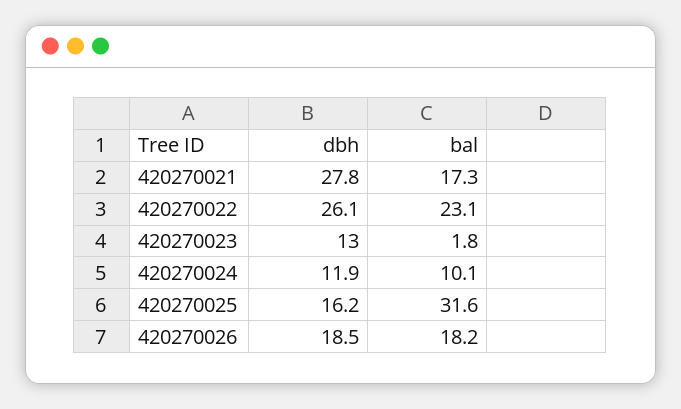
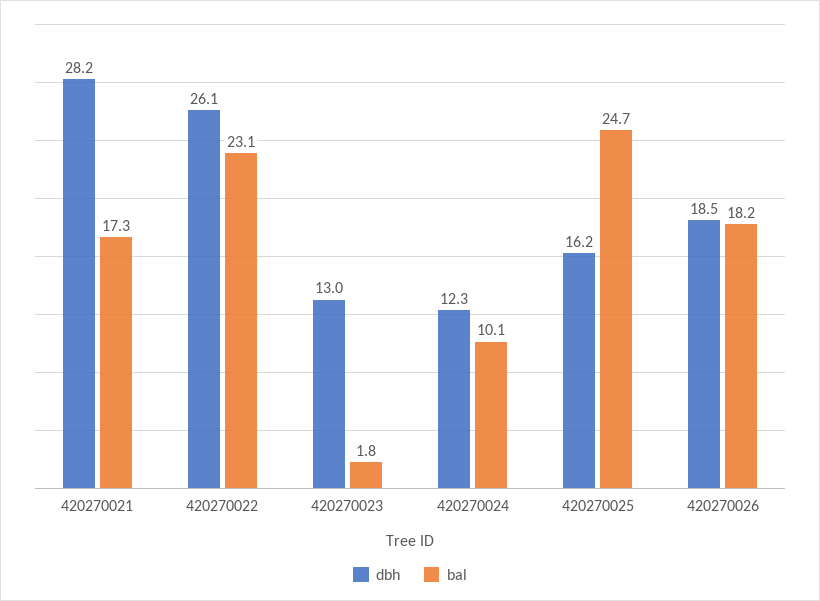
dbh, 420270021: 27.8 -> 28.2
dbh, 420270024: 11.9 -> 12.3
bal, 420270025: 31.6 -> 24.7

